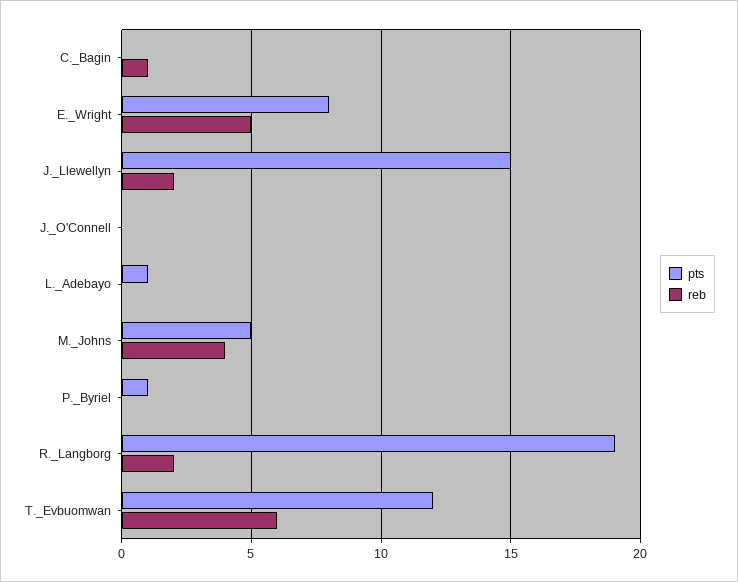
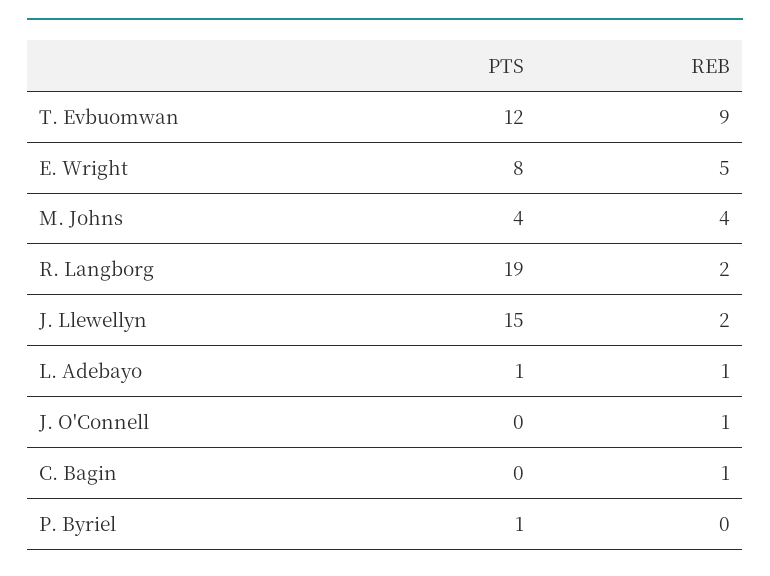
reb, J._O'Connell: 0 -> 1
reb, L._Adebayo: 0 -> 1
pts, M._Johns: 5 -> 4
reb, T._Evbuomwan: 6 -> 9

